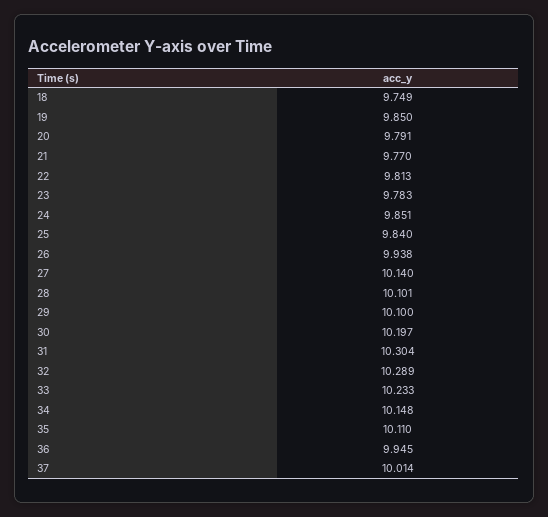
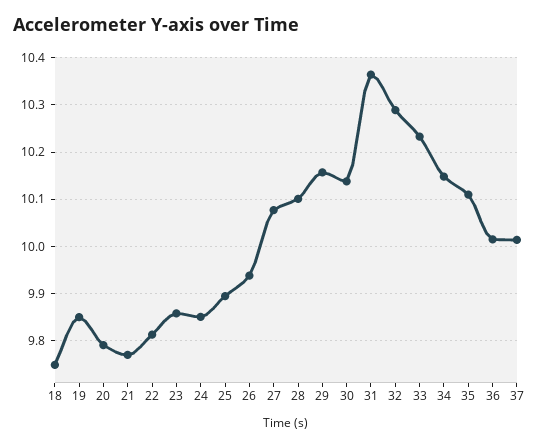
23: 9.783 -> 9.86
25: 9.84 -> 9.9
27: 10.14 -> 10.08
29: 10.1 -> 10.16
30: 10.197 -> 10.14
31: 10.304 -> 10.36
36: 9.945 -> 10.02

